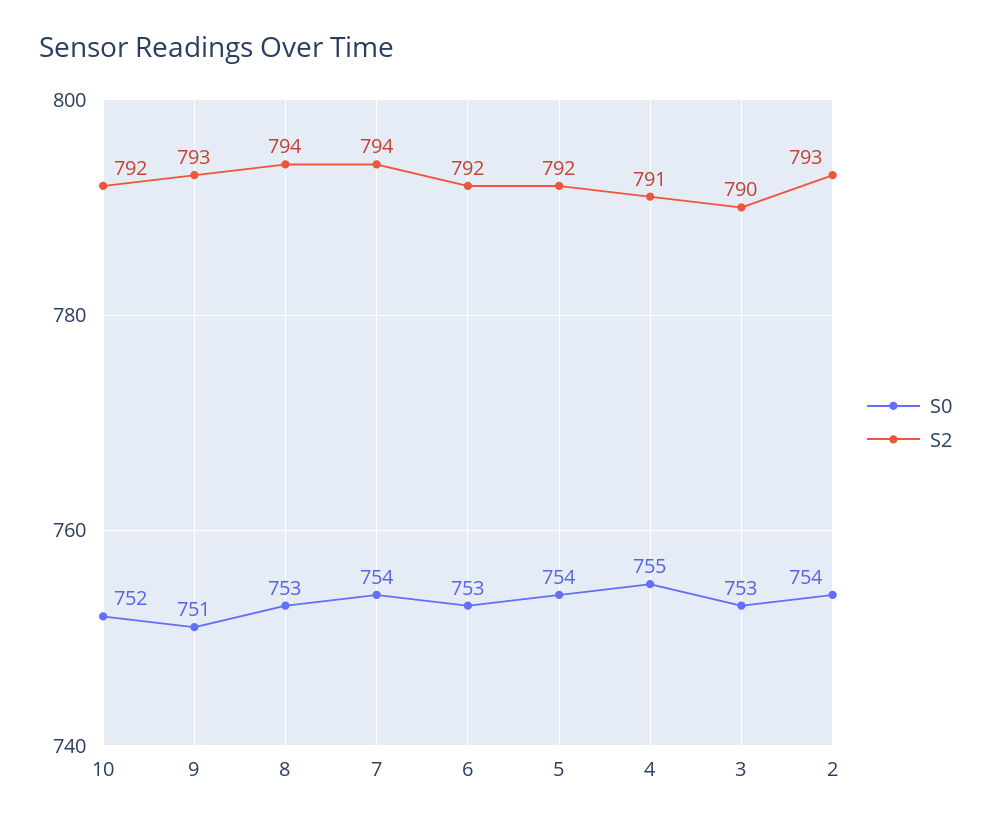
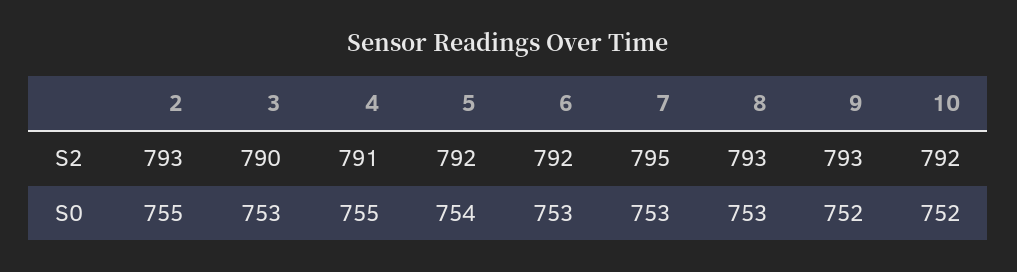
S0, 9: 751 -> 752
S2, 8: 794 -> 793
S0, 7: 754 -> 753
S2, 7: 794 -> 795
S0, 2: 754 -> 755

